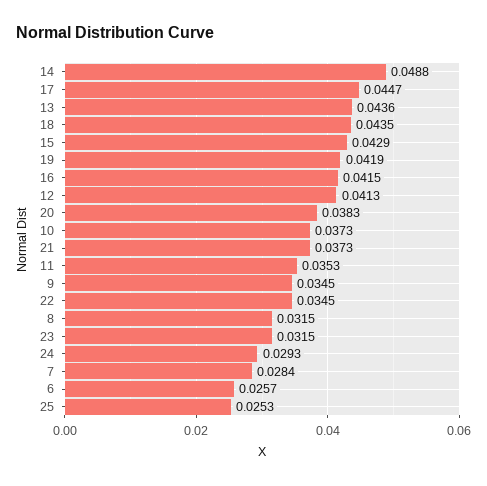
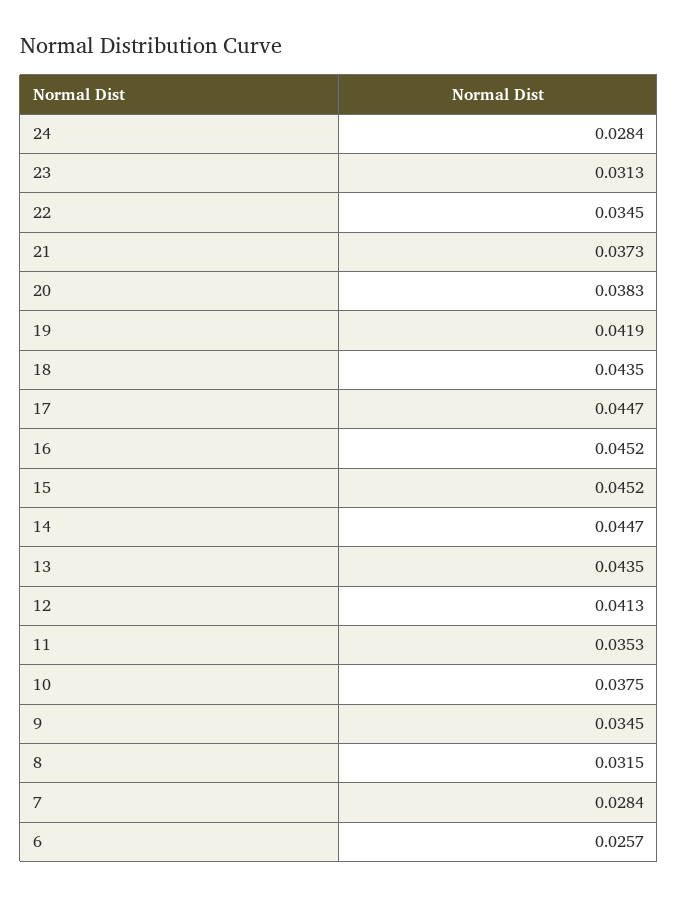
14: 0.0488 -> 0.0447
13: 0.0436 -> 0.0435
15: 0.0429 -> 0.0452
16: 0.0415 -> 0.0452
10: 0.0373 -> 0.0375
23: 0.0315 -> 0.0313
24: 0.0293 -> 0.0284
25: 0.0253 -> none

